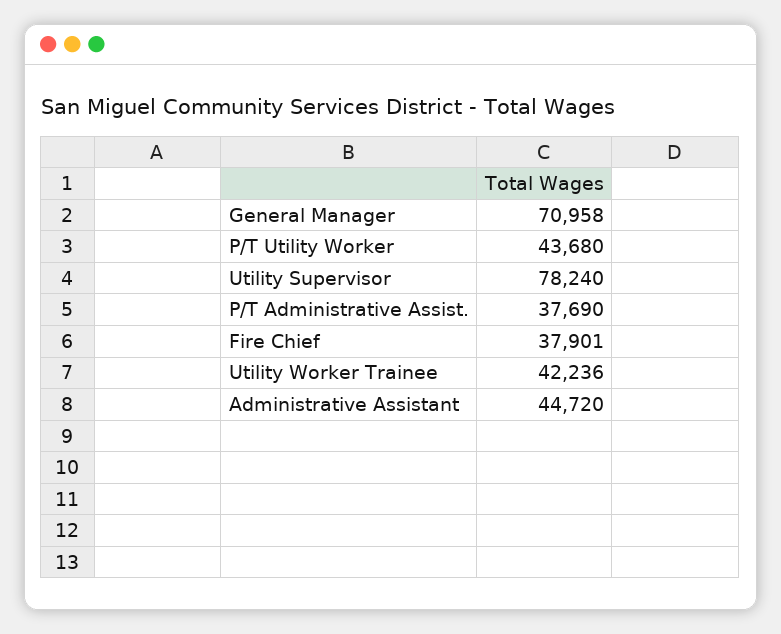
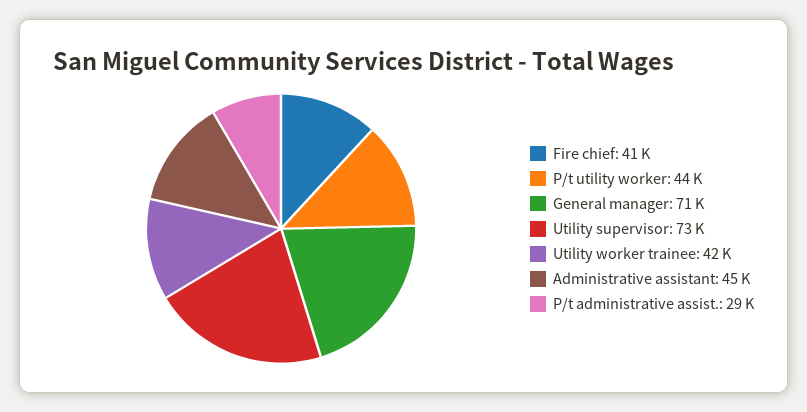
Utility Supervisor: 78240 -> 73000
P/T Administrative Assist.: 37690 -> 29000
Fire Chief: 37901 -> 41000

